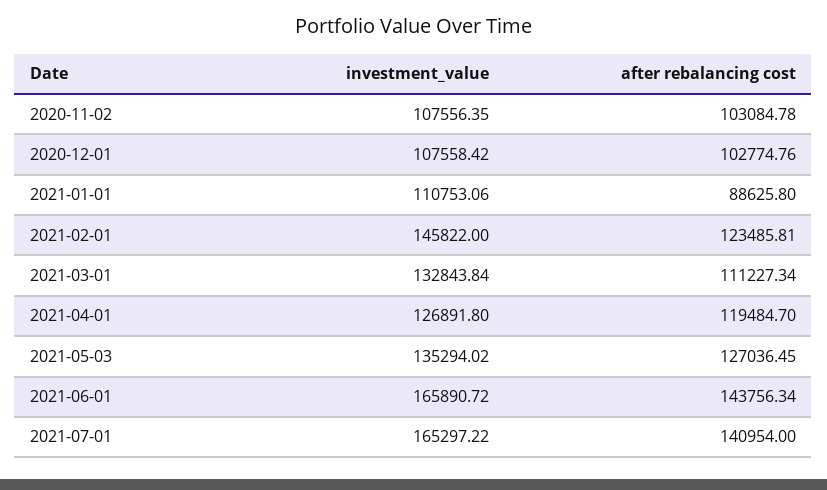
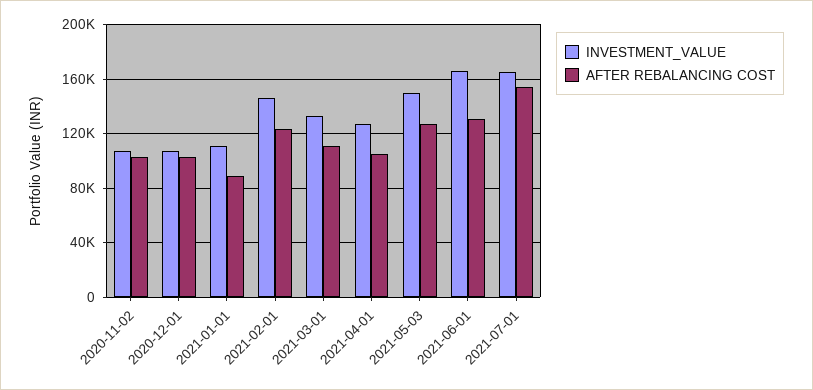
after rebalancing cost, 2021-04-01: 119484.7 -> 105000
investment_value, 2021-05-03: 135294.02 -> 150000
after rebalancing cost, 2021-06-01: 143756.34 -> 130000
after rebalancing cost, 2021-07-01: 140954 -> 155000

